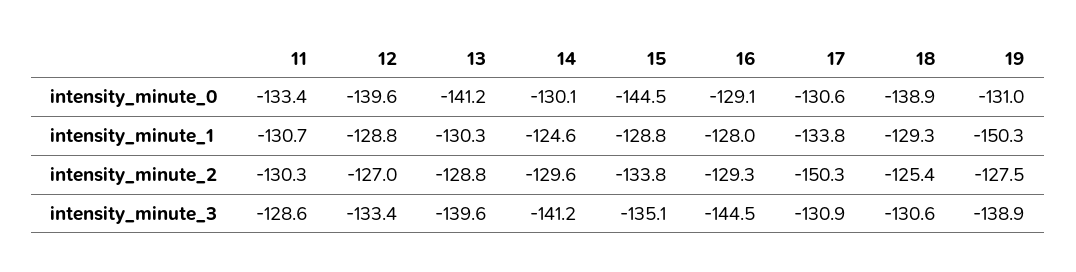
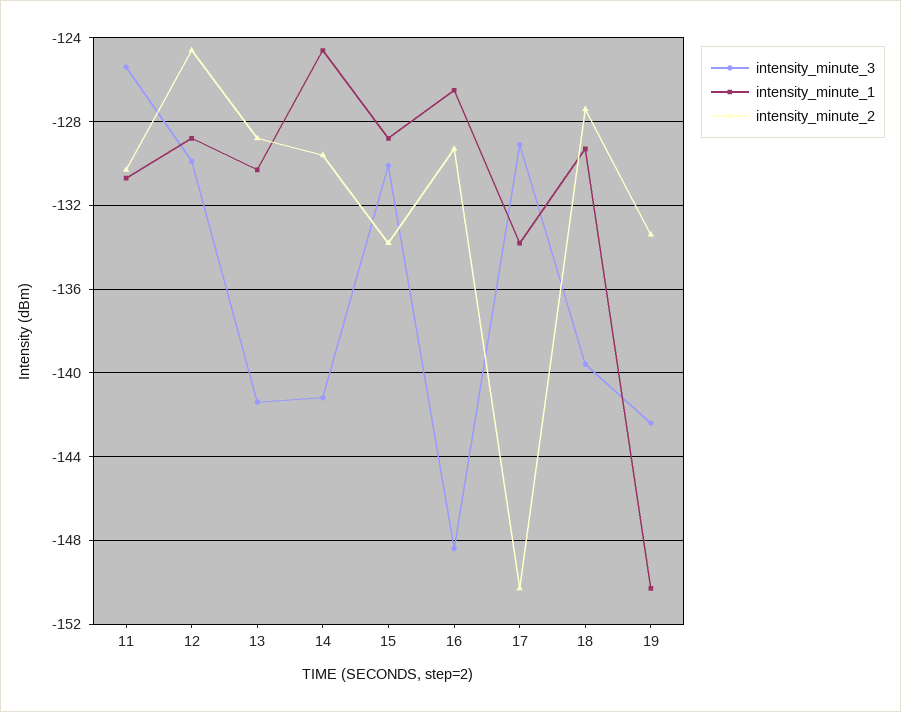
intensity_minute_0, 11: -133.4 -> none
intensity_minute_0, 12: -139.6 -> none
intensity_minute_0, 13: -141.2 -> none
intensity_minute_0, 14: -130.1 -> none
intensity_minute_0, 15: -144.5 -> none
intensity_minute_0, 16: -129.1 -> none
intensity_minute_0, 17: -130.6 -> none
intensity_minute_0, 18: -138.9 -> none
intensity_minute_0, 19: -131 -> none
intensity_minute_1, 16: -128 -> -126.5
intensity_minute_2, 12: -127 -> -124.5
intensity_minute_2, 18: -125.4 -> -127.5
intensity_minute_2, 19: -127.5 -> -133.5
intensity_minute_3, 11: -128.6 -> -125.5
intensity_minute_3, 12: -133.4 -> -130
intensity_minute_3, 13: -139.6 -> -141.5
intensity_minute_3, 15: -135.1 -> -130
intensity_minute_3, 16: -144.5 -> -148.5
intensity_minute_3, 17: -130.9 -> -129
intensity_minute_3, 18: -130.6 -> -139.5
intensity_minute_3, 19: -138.9 -> -142.5

